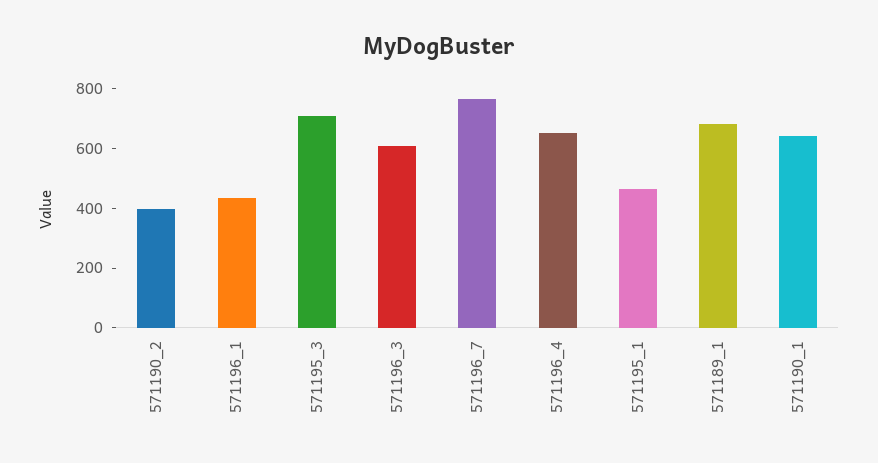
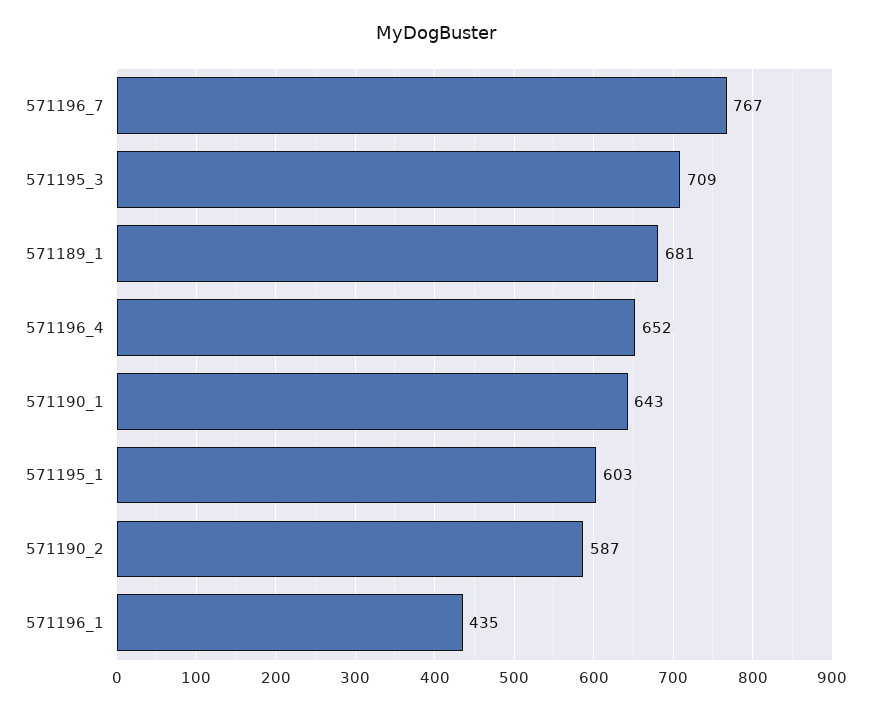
571190_2: 400 -> 587
571196_3: 600 -> none
571195_1: 450 -> 603

